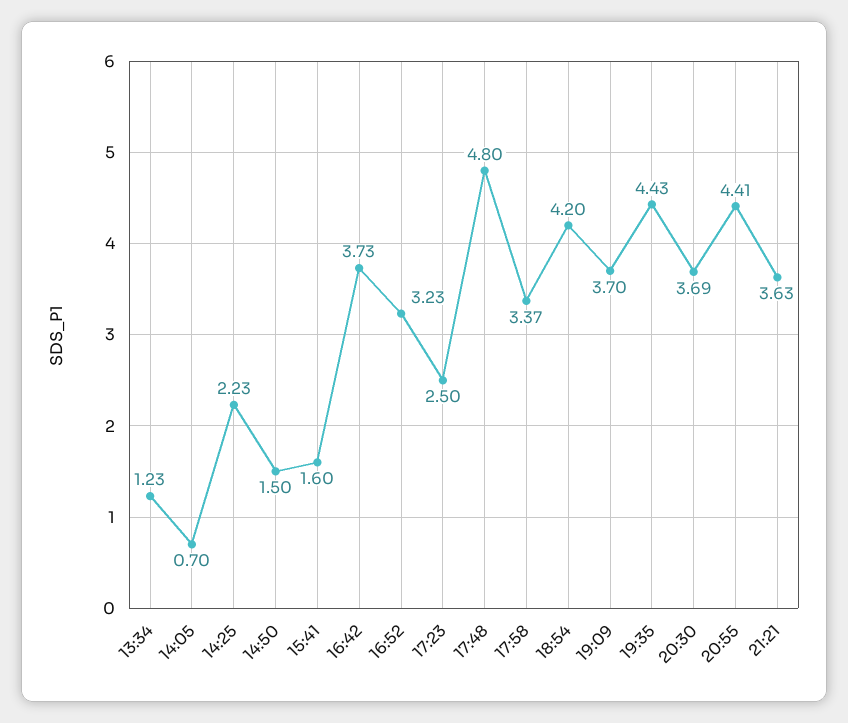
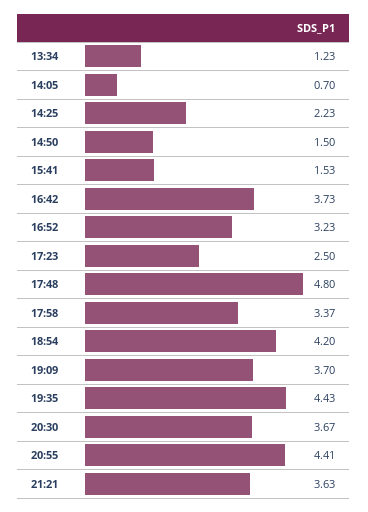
15:41: 1.6 -> 1.53
20:30: 3.69 -> 3.67

